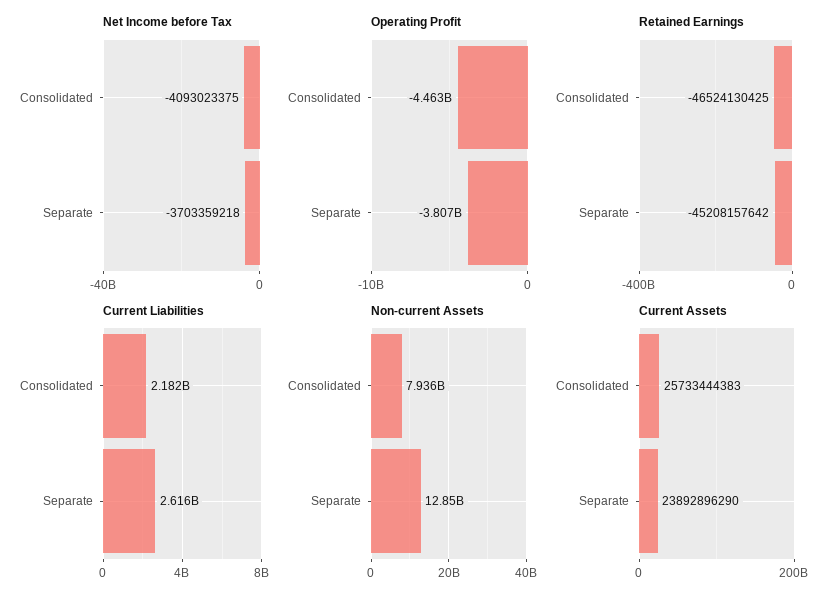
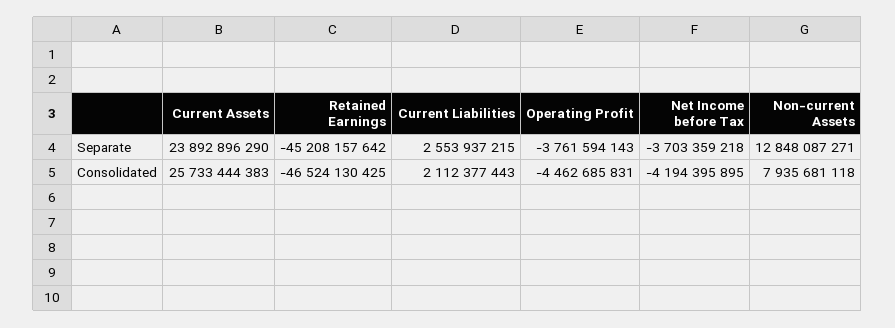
Net Income before Tax, Consolidated: -4093023375 -> -4194395895
Operating Profit, Separate: -3807000000 -> -3761594143
Current Liabilities, Consolidated: 2182000000 -> 2112377443
Current Liabilities, Separate: 2616000000 -> 2553937215

